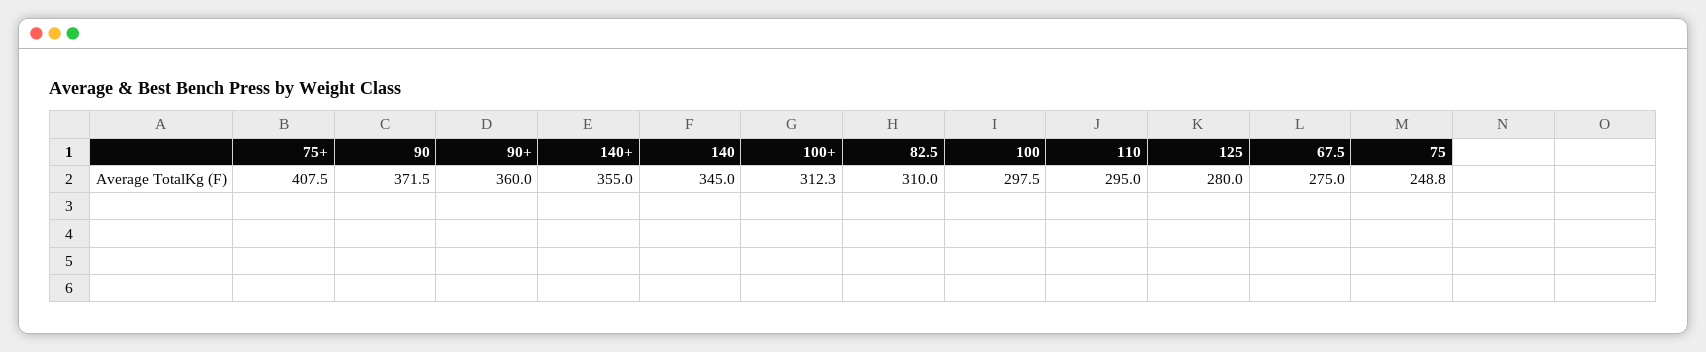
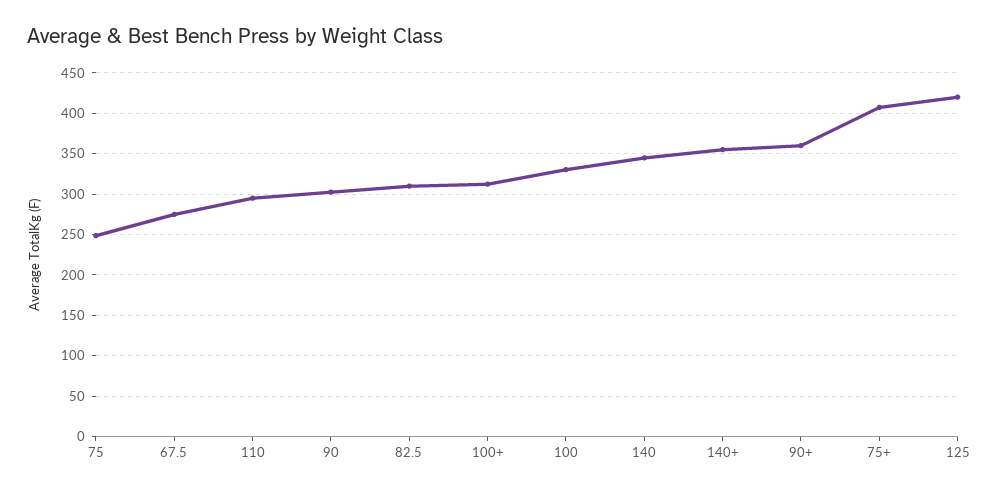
90: 371.5 -> 300
100: 297.5 -> 330
125: 280 -> 420

